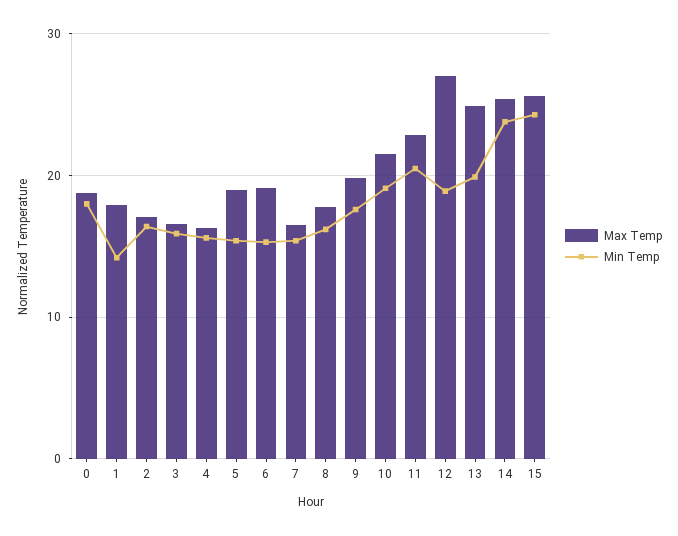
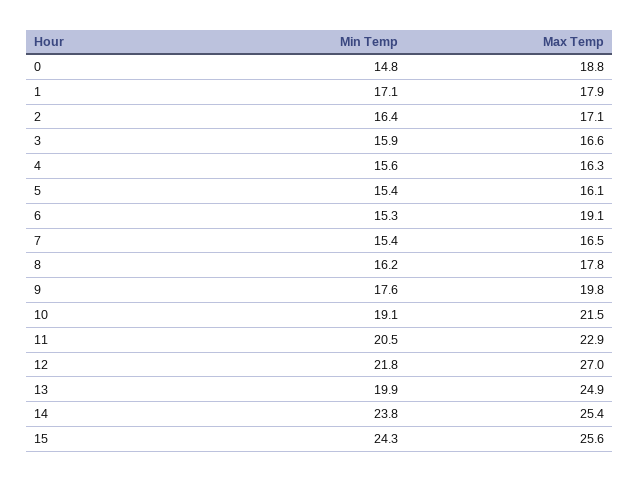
Min Temp, 0: 18 -> 14.8
Min Temp, 1: 14 -> 17.1
Max Temp, 5: 19 -> 16.1
Min Temp, 12: 19 -> 21.8

